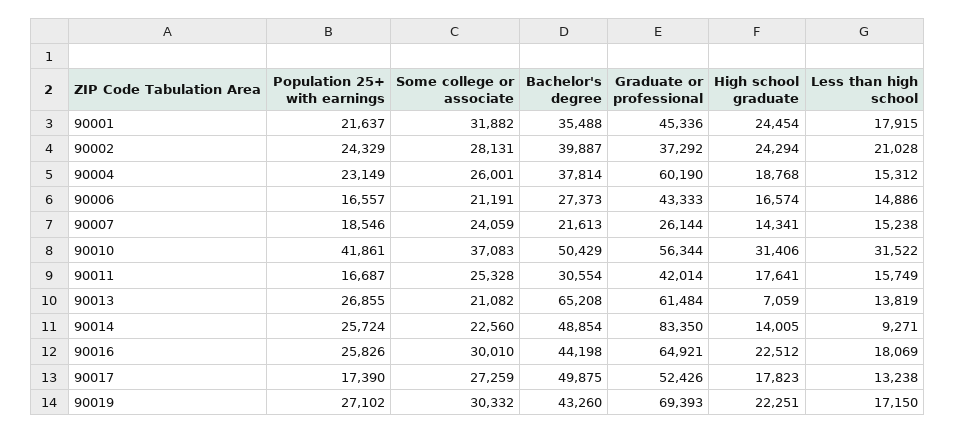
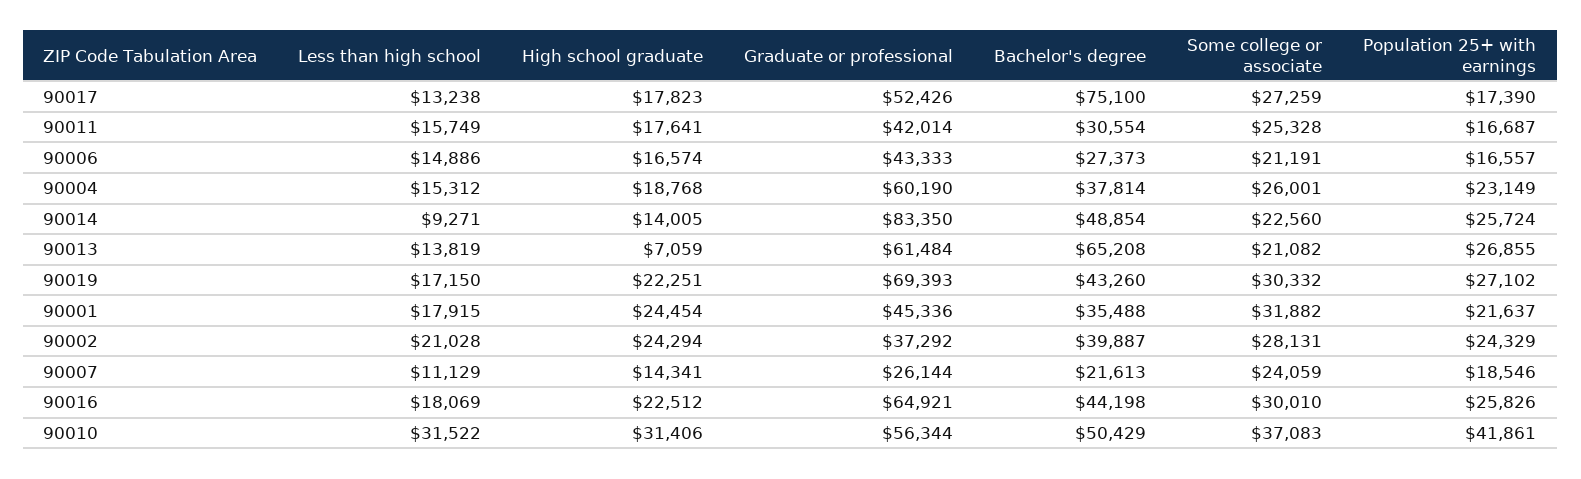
Less than high school, 90007: 15238 -> 11129
Bachelor's degree, 90017: 49875 -> 75100

